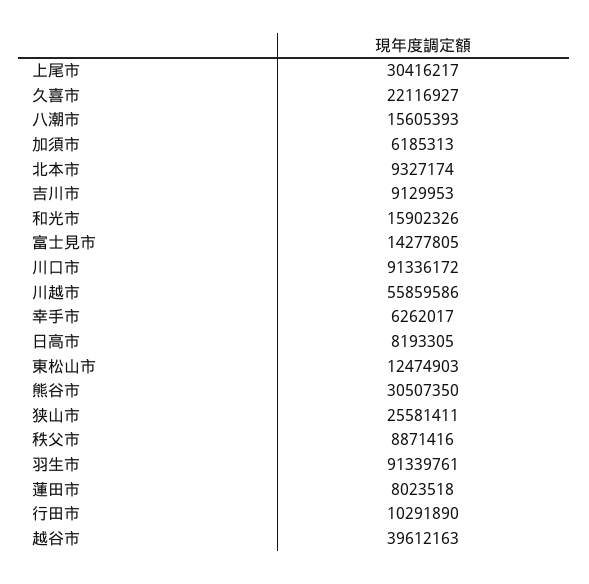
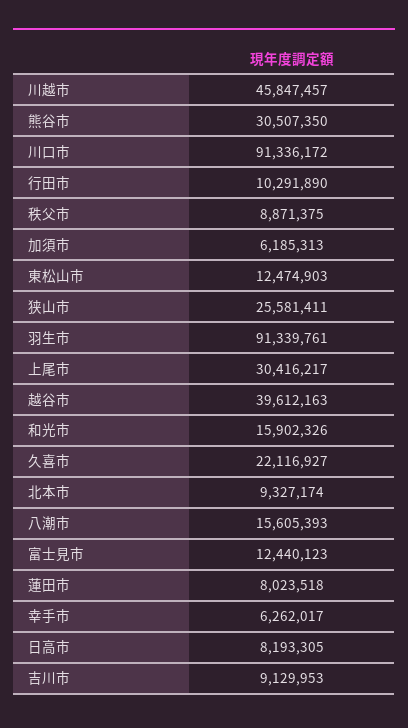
富士見市: 14277805 -> 12440123
川越市: 55859586 -> 45847457
秩父市: 8871416 -> 8871375

